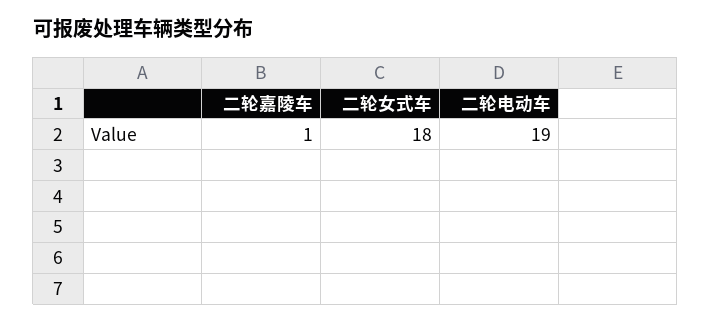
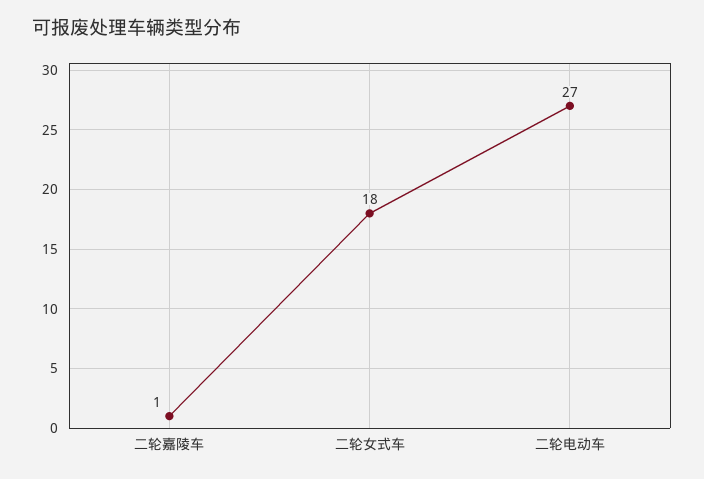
二轮电动车: 19 -> 27

